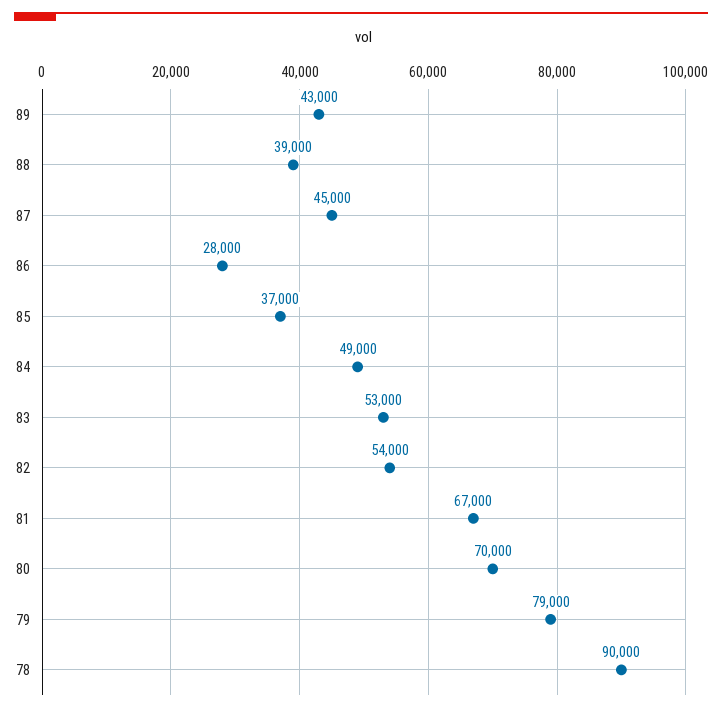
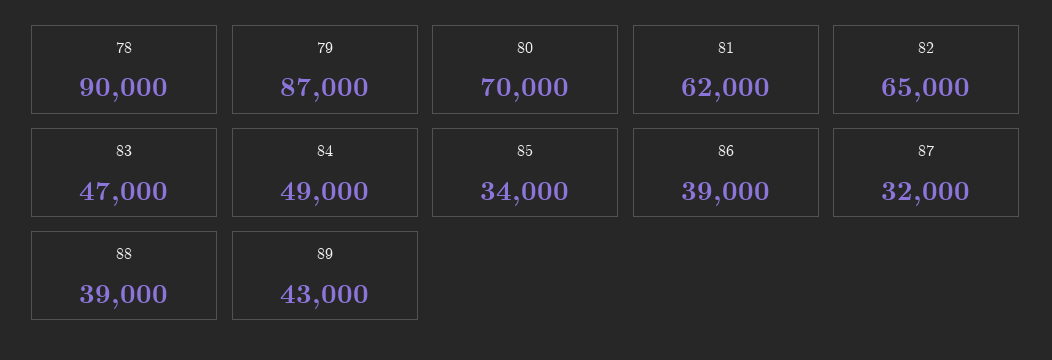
87: 45000 -> 32000
86: 28000 -> 39000
85: 37000 -> 34000
83: 53000 -> 47000
82: 54000 -> 65000
81: 67000 -> 62000
79: 79000 -> 87000

